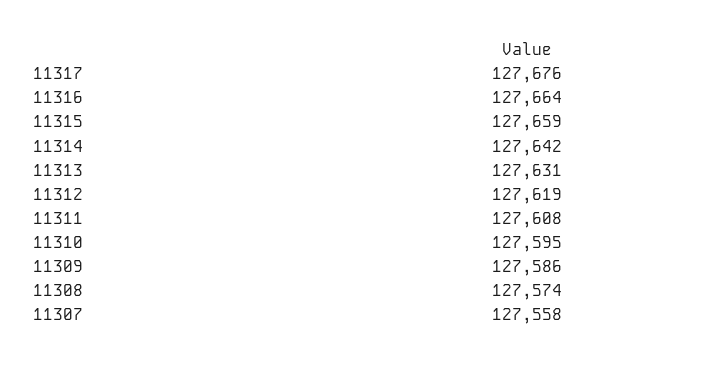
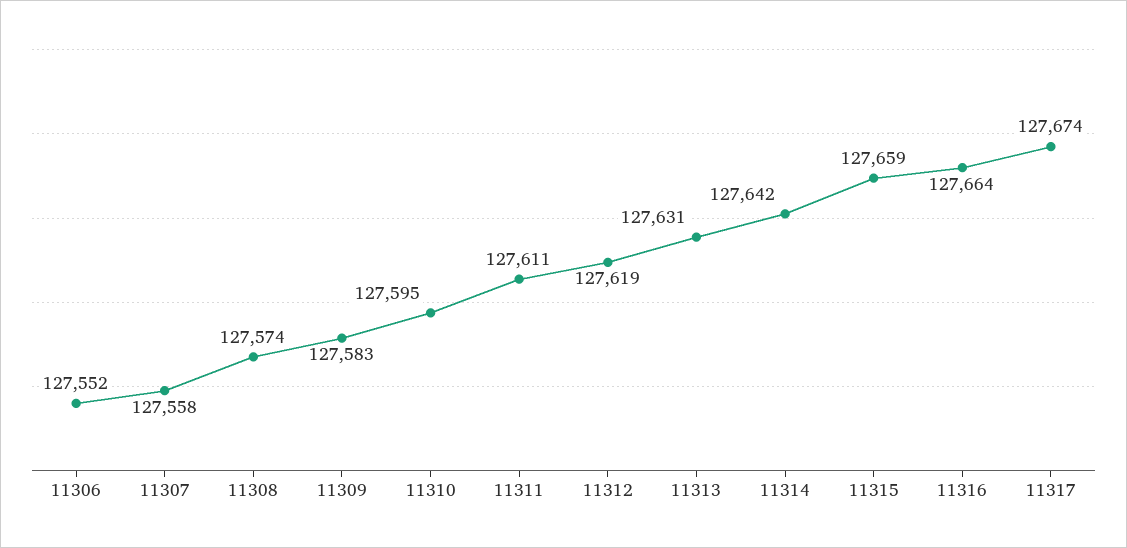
11317: 127676 -> 127674
11311: 127608 -> 127611
11309: 127586 -> 127583
11306: none -> 127552

